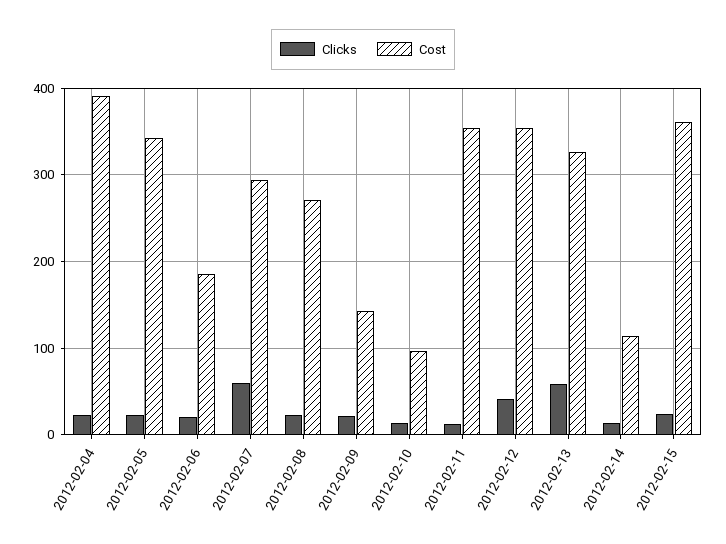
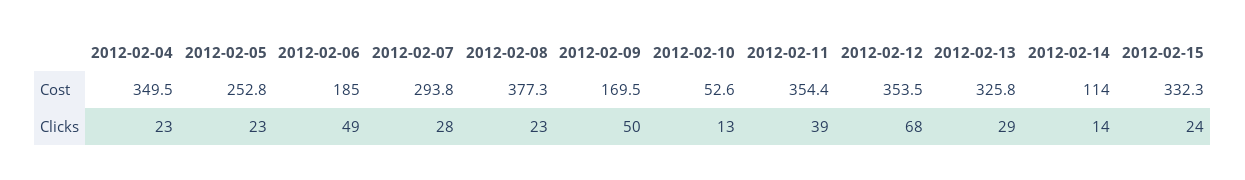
Cost, 2012-02-04: 390 -> 349.5
Cost, 2012-02-05: 340 -> 252.8
Clicks, 2012-02-06: 20 -> 49
Clicks, 2012-02-07: 60 -> 28
Cost, 2012-02-08: 270 -> 377.3
Clicks, 2012-02-09: 20 -> 50
Cost, 2012-02-09: 140 -> 169.5
Cost, 2012-02-10: 100 -> 52.6
Clicks, 2012-02-11: 10 -> 39
Clicks, 2012-02-12: 40 -> 68
Clicks, 2012-02-13: 60 -> 29
Cost, 2012-02-15: 360 -> 332.3

